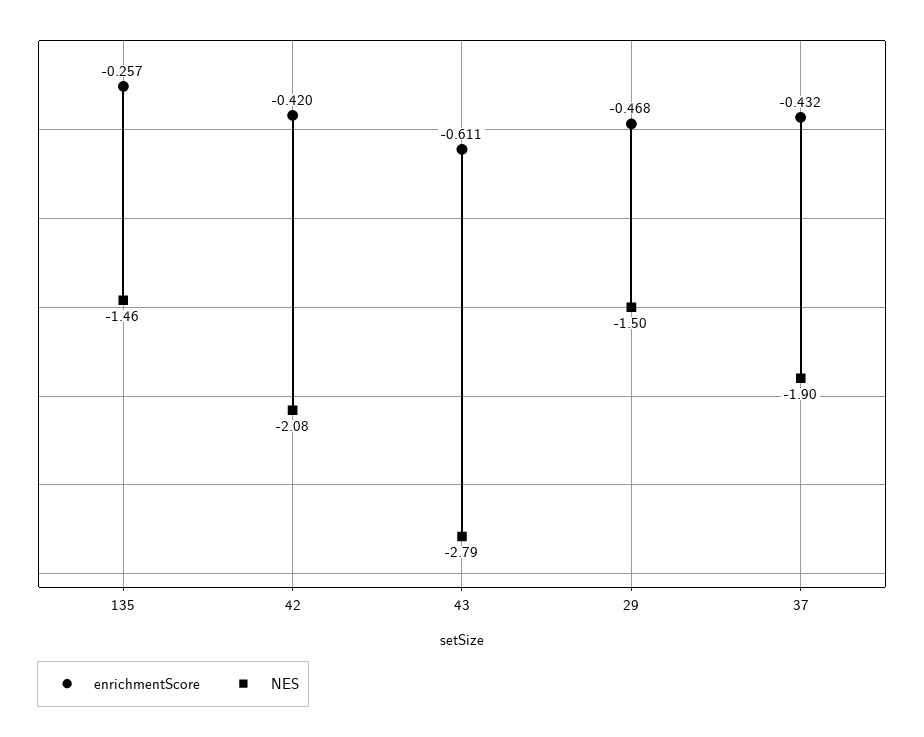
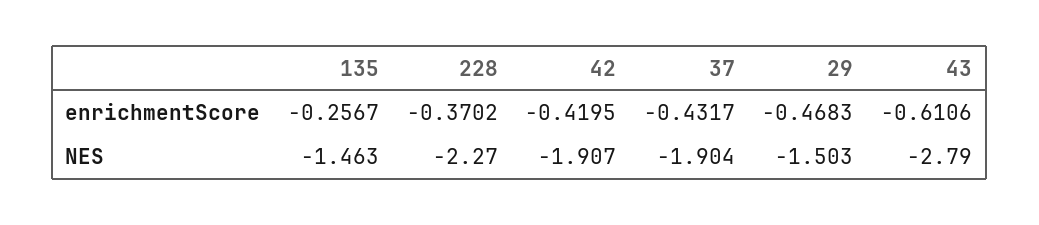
NES, 42: -2.08 -> -1.907
enrichmentScore, 228: none -> -0.3702
NES, 228: none -> -2.27

